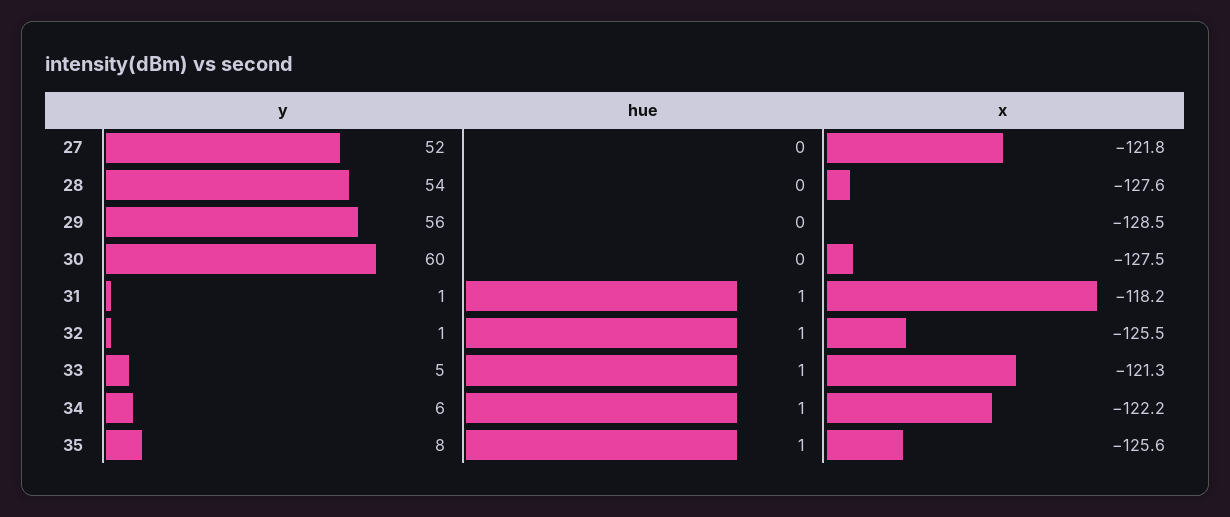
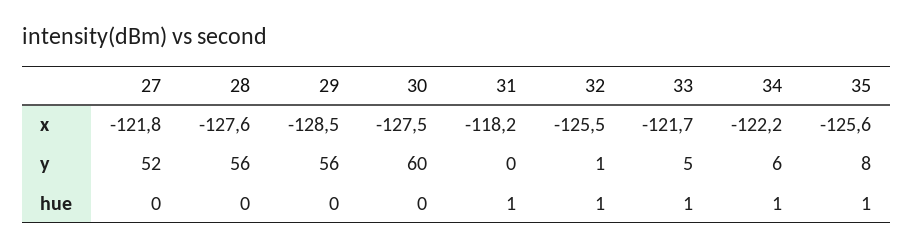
y, 28: 54 -> 56
y, 31: 1 -> 0
x, 33: -121.3 -> -121.7

